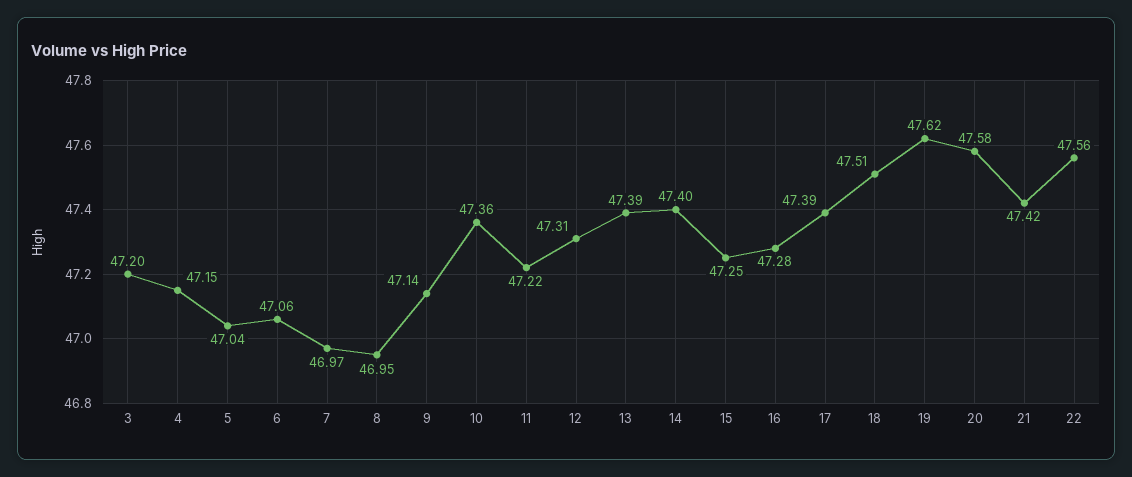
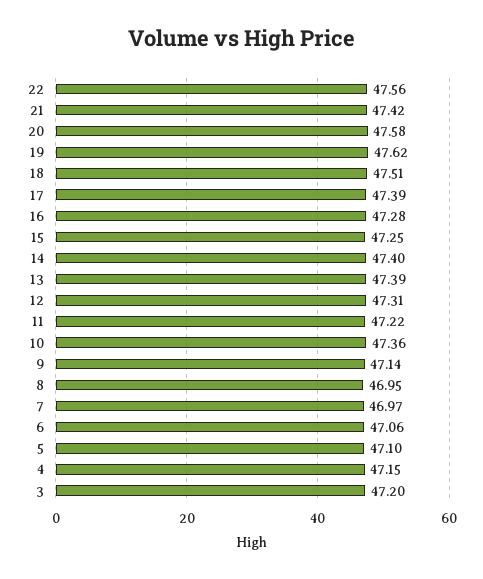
5: 47.04 -> 47.1

